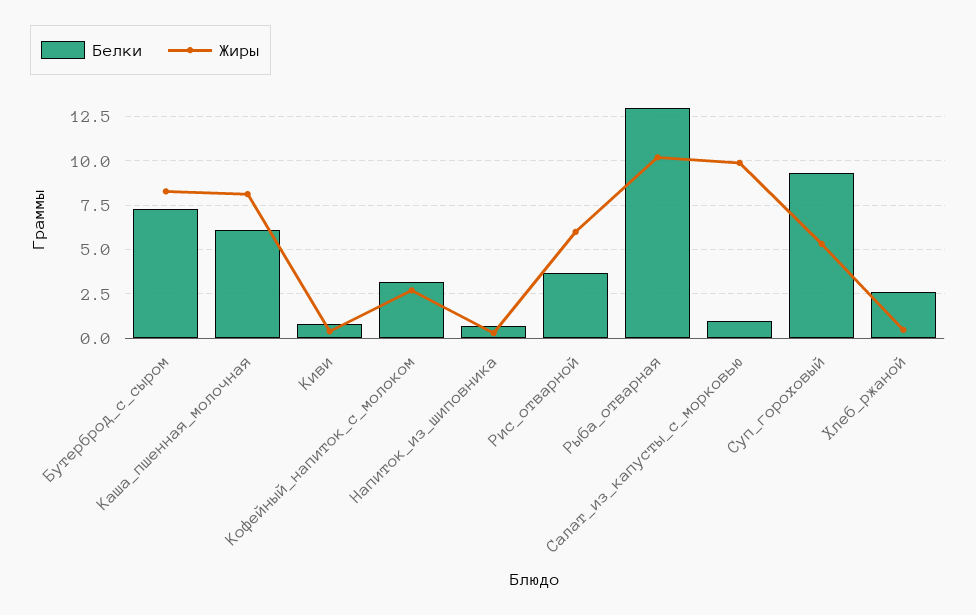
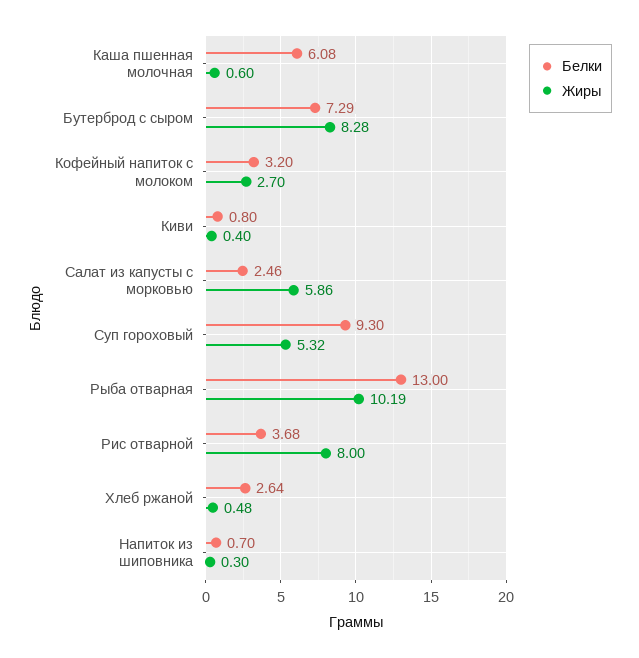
Жиры, Каша_пшенная_молочная: 8 -> 0.6
Жиры, Рис_отварной: 6 -> 8
Белки, Салат_из_капусты_с_морковью: 1 -> 2.46
Жиры, Салат_из_капусты_с_морковью: 10 -> 5.86

